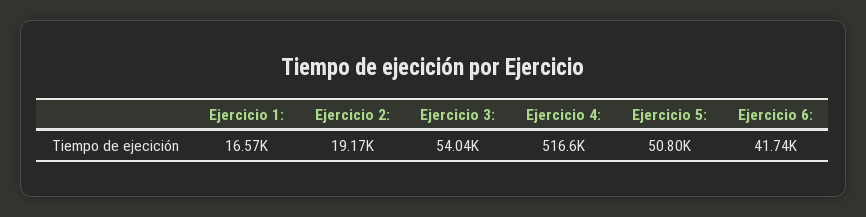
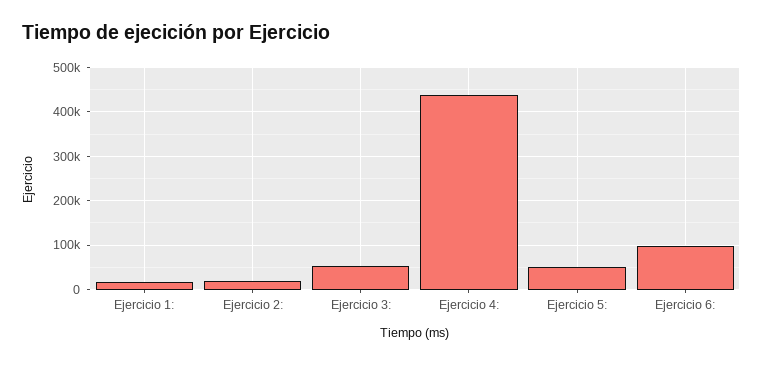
Ejercicio 4:: 516600 -> 440000
Ejercicio 6:: 41740 -> 100000

